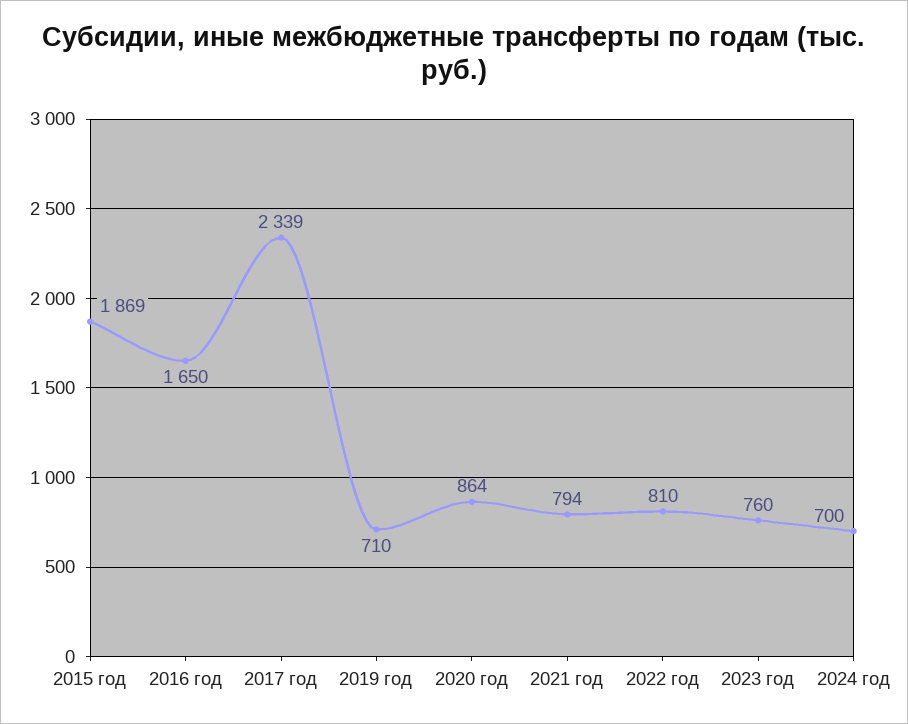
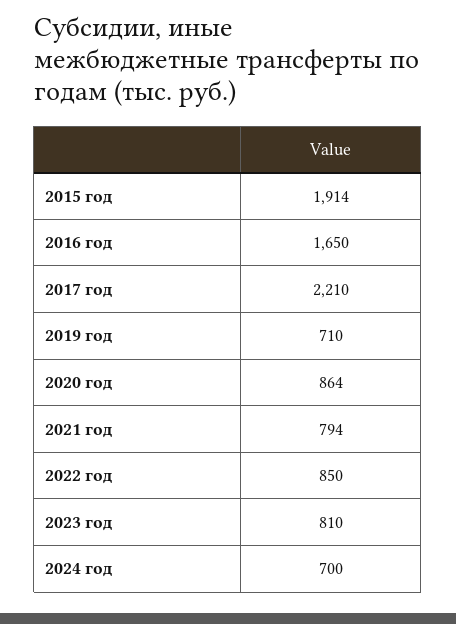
2015 год: 1869 -> 1914
2017 год: 2339 -> 2210
2022 год: 810 -> 850
2023 год: 760 -> 810

